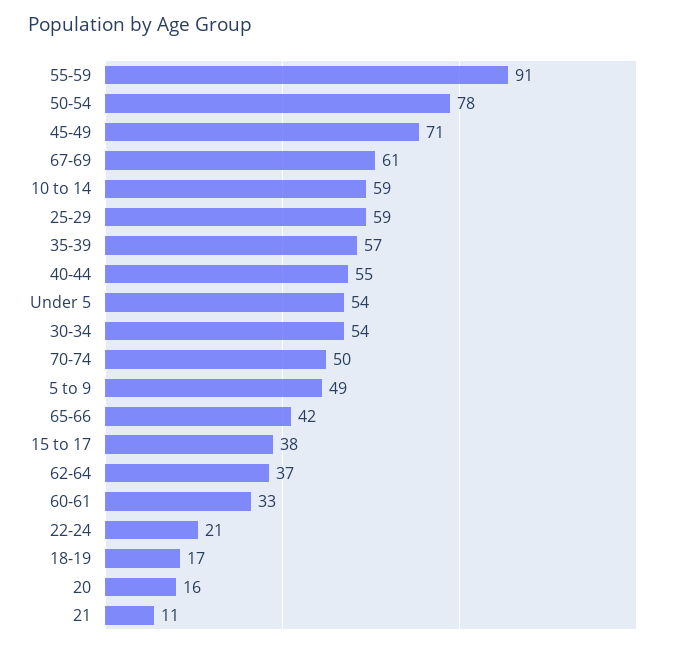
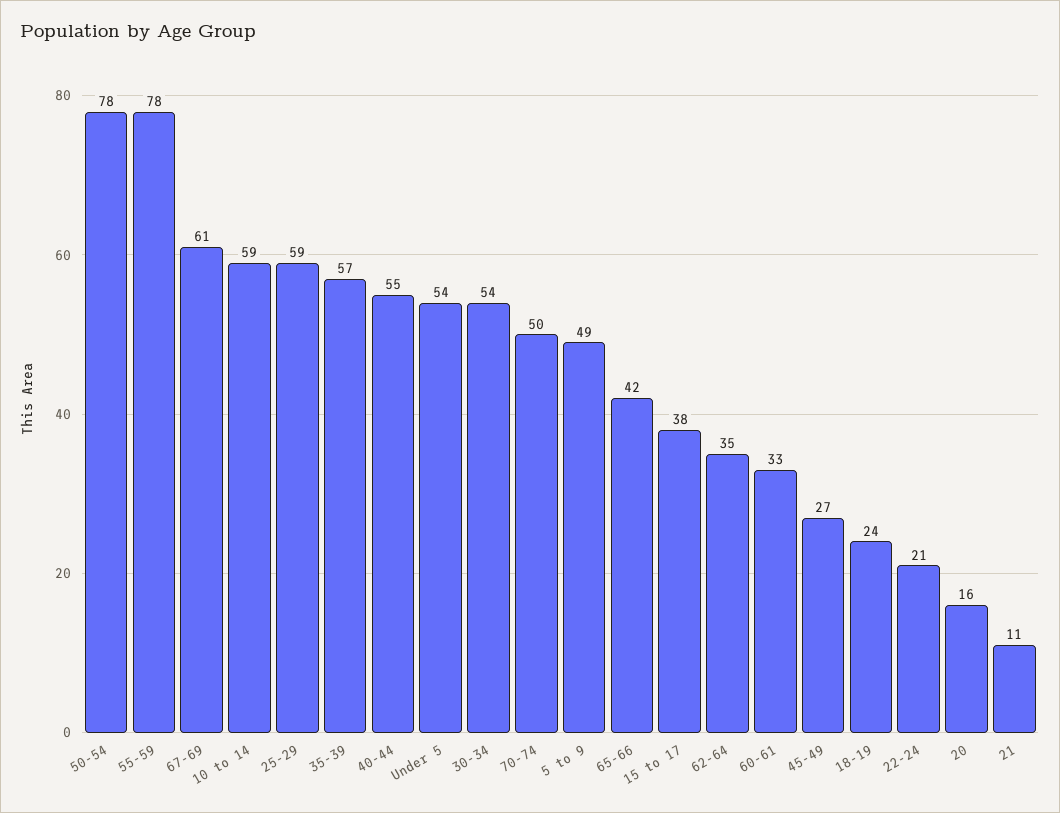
55-59: 91 -> 78
45-49: 71 -> 27
62-64: 37 -> 35
18-19: 17 -> 24

